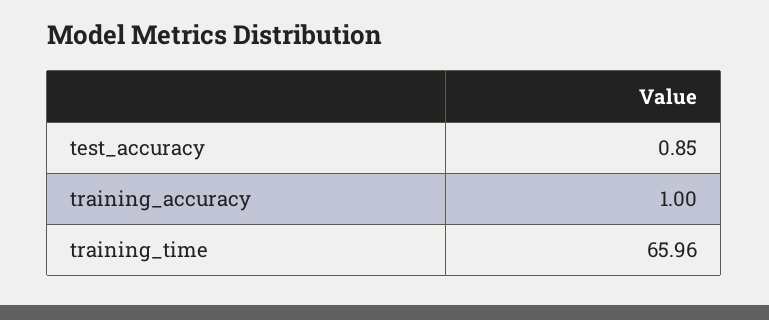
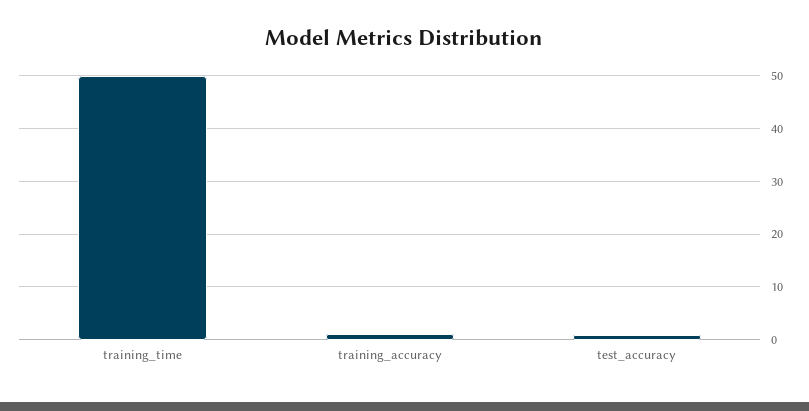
training_time: 65.96 -> 50

